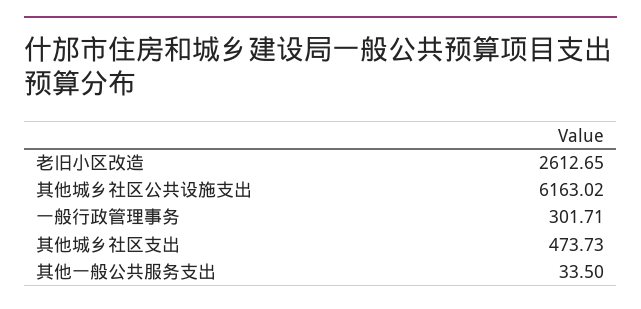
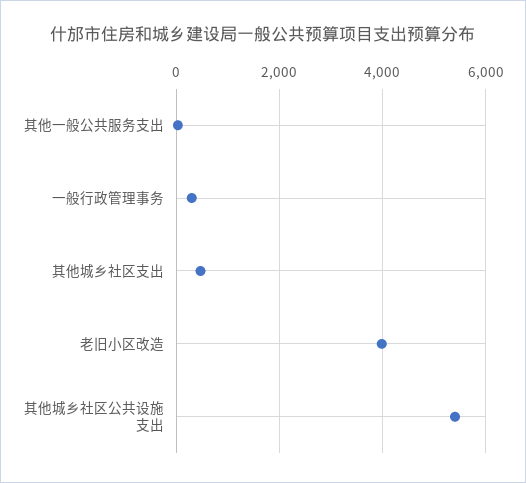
老旧小区改造: 2612.65 -> 4000
其他城乡社区公共设施支出: 6163.02 -> 5400

